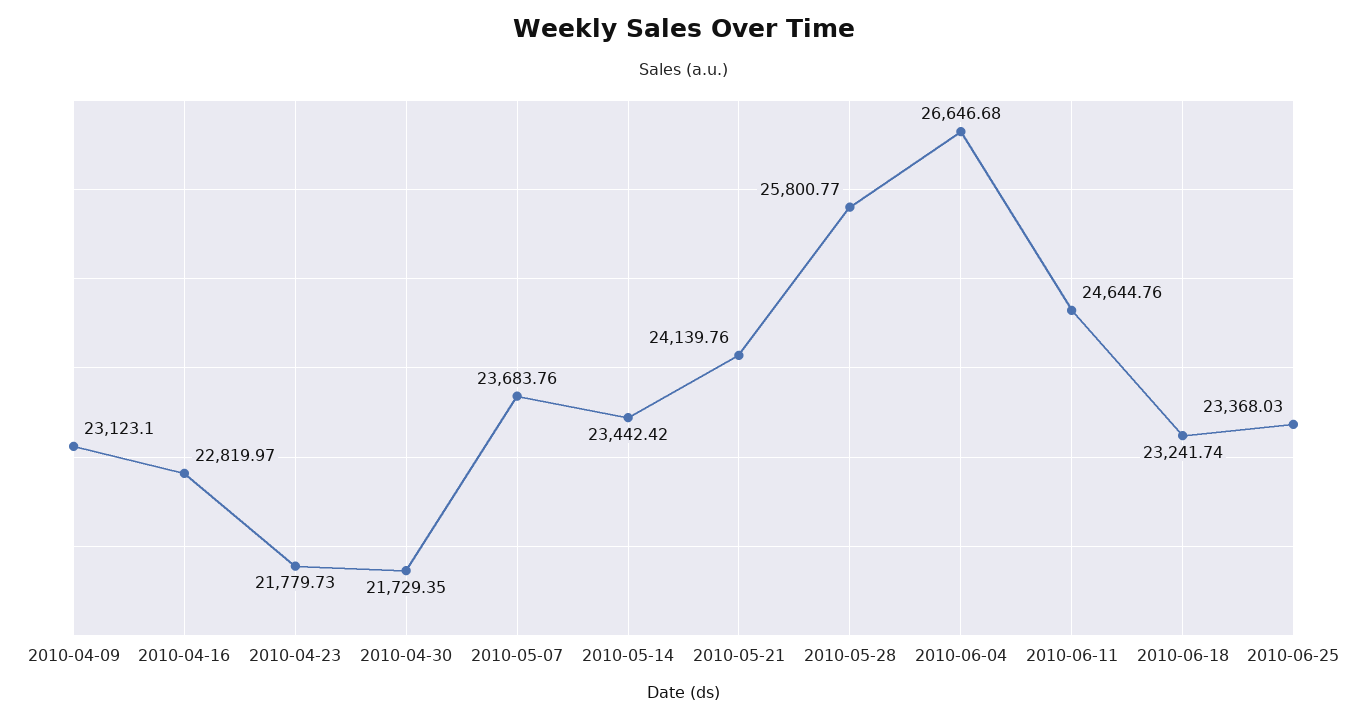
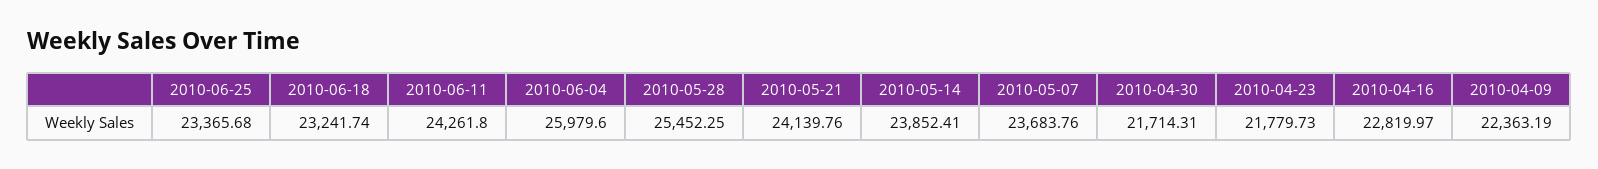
2010-04-09: 23123.1 -> 22363.19
2010-04-30: 21729.35 -> 21714.31
2010-05-14: 23442.42 -> 23852.41
2010-05-28: 25800.77 -> 25452.25
2010-06-04: 26646.68 -> 25979.6
2010-06-11: 24644.76 -> 24261.8
2010-06-25: 23368.03 -> 23365.68

